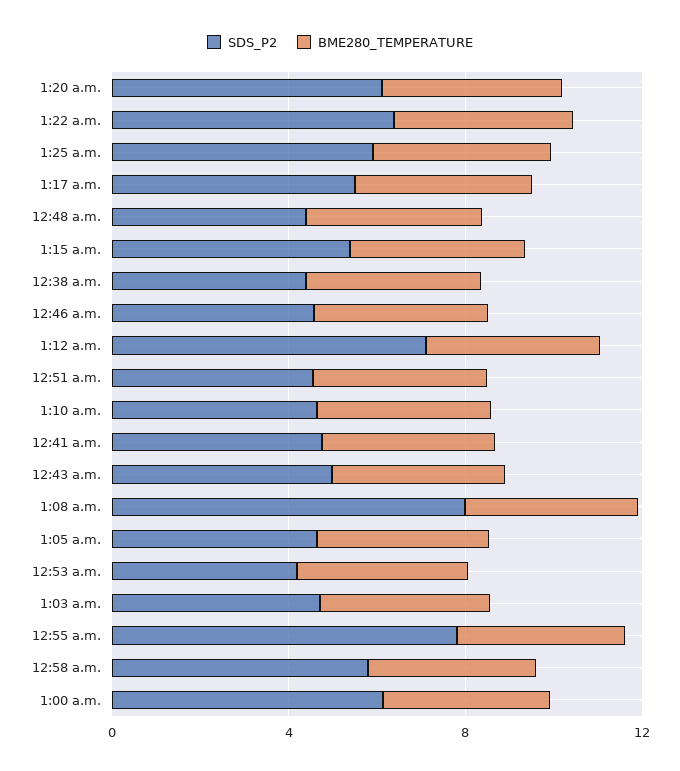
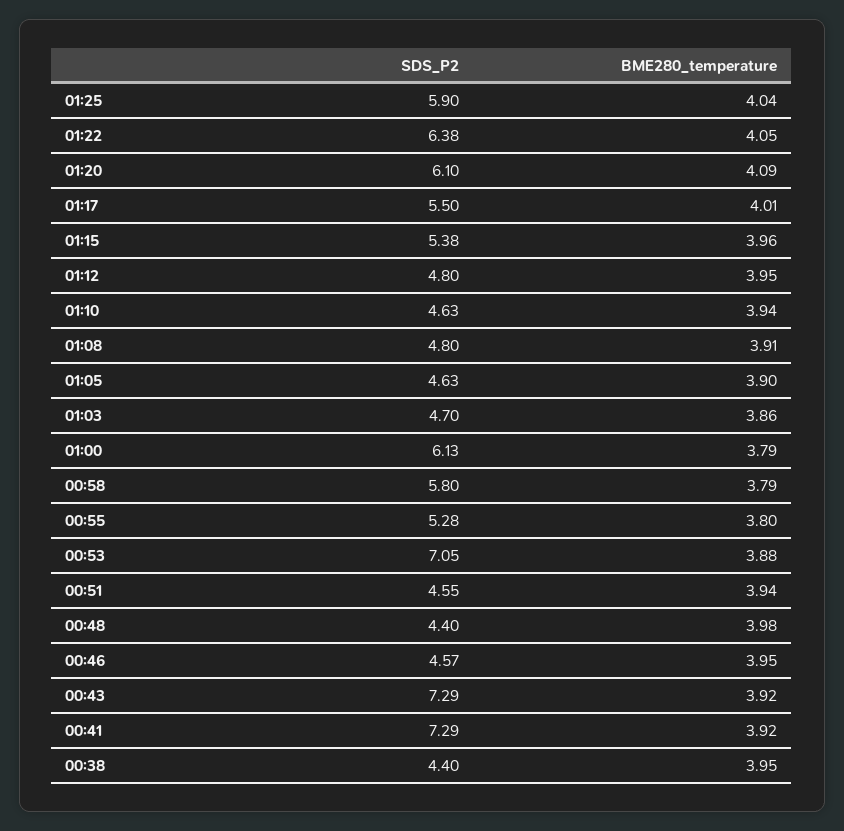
SDS_P2, 1:12 a.m.: 7 -> 4.8
SDS_P2, 12:41 a.m.: 5 -> 7.29
SDS_P2, 12:43 a.m.: 5 -> 7.29
SDS_P2, 1:08 a.m.: 8 -> 4.8
SDS_P2, 12:53 a.m.: 4 -> 7.05
SDS_P2, 12:55 a.m.: 8 -> 5.28

